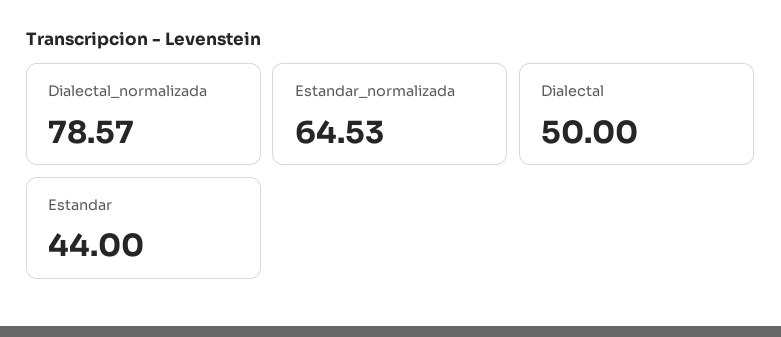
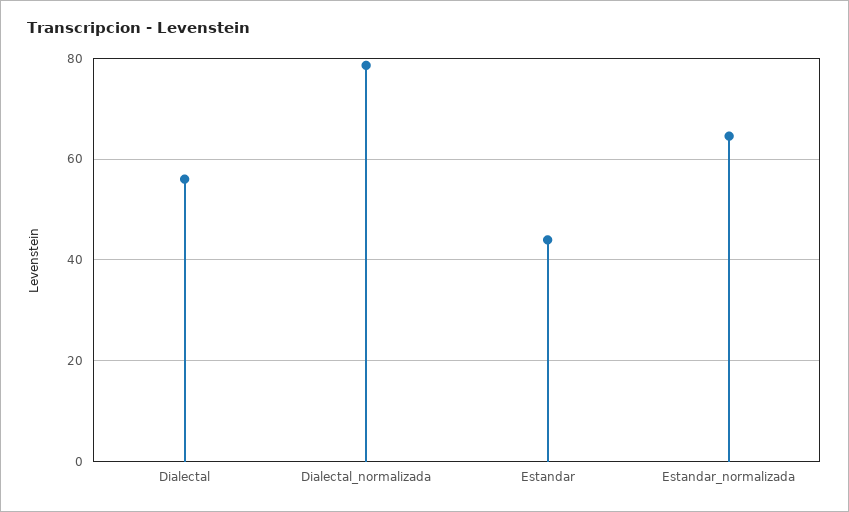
Dialectal: 50 -> 56

